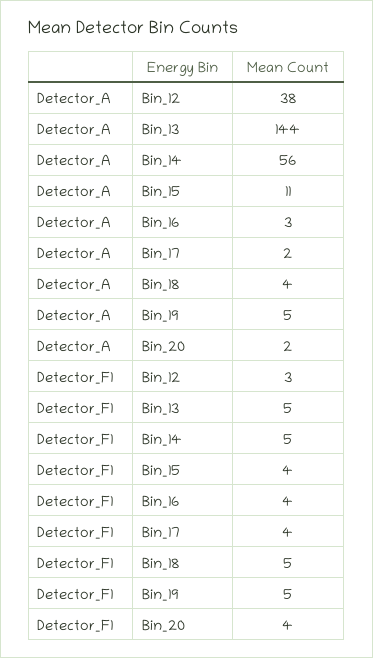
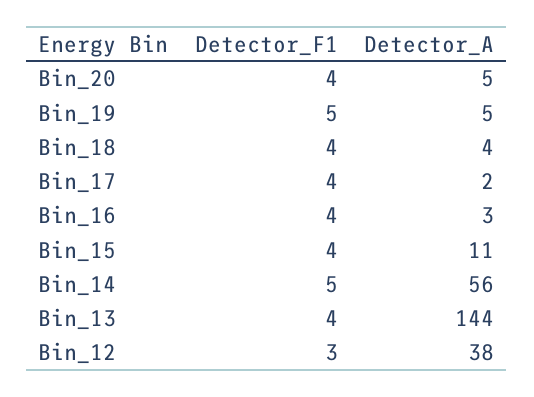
Detector_A, Bin_20: 2 -> 5
Detector_F1, Bin_13: 5 -> 4
Detector_F1, Bin_18: 5 -> 4

